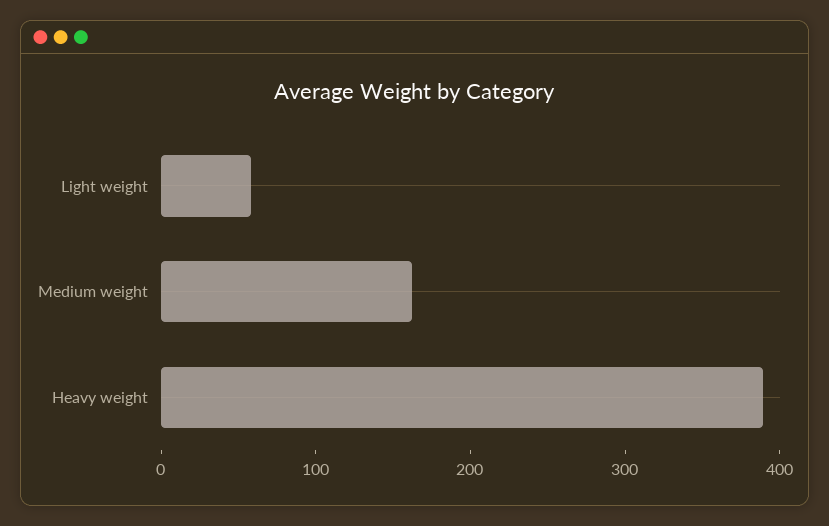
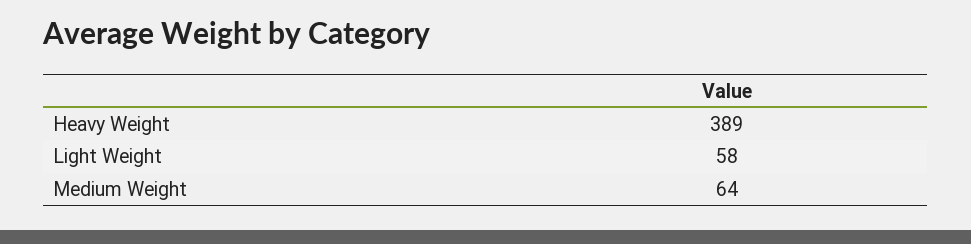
Medium weight: 160 -> 64

